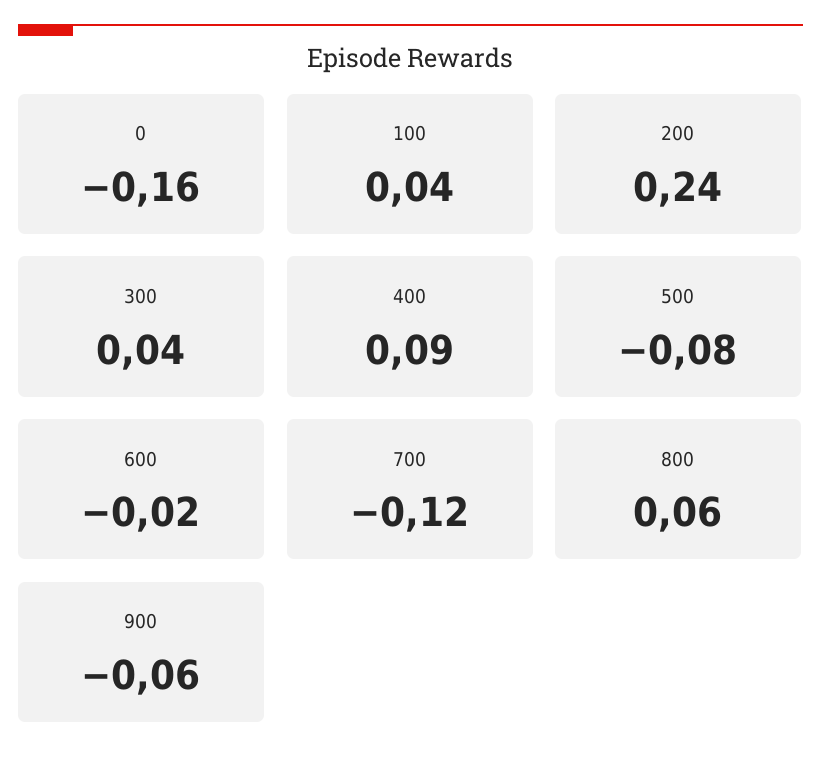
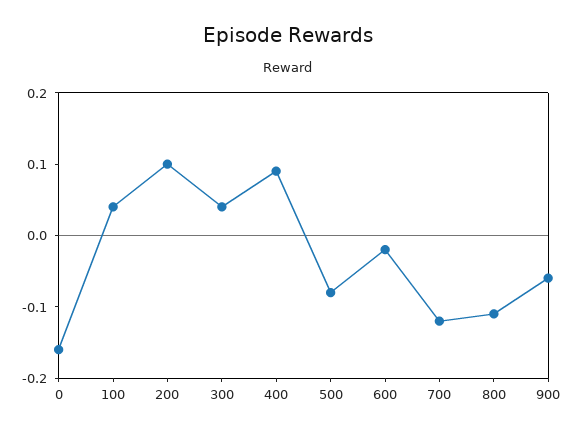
200: 0.24 -> 0.1
800: 0.06 -> -0.1

